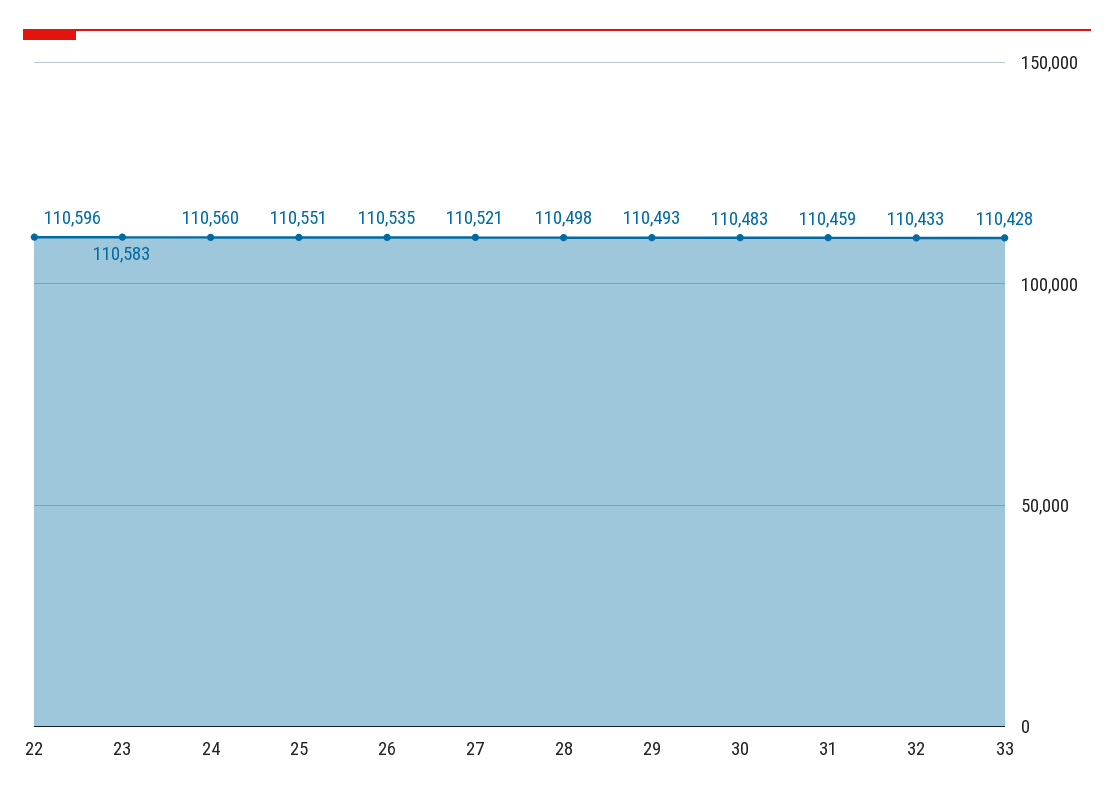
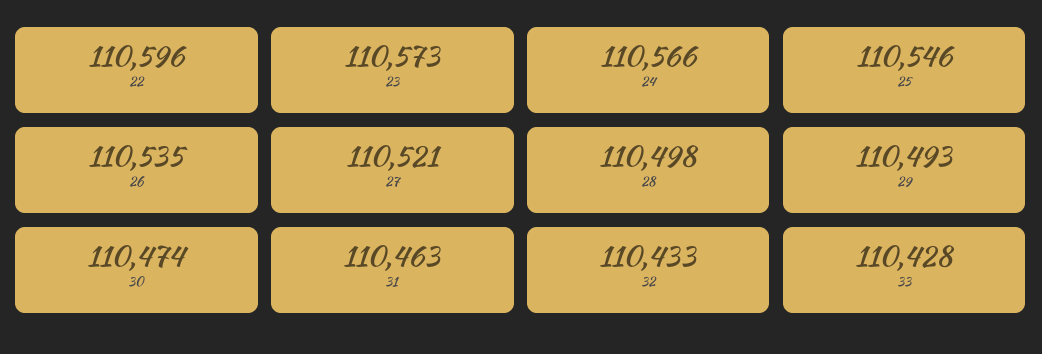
23: 110583 -> 110573
24: 110560 -> 110566
25: 110551 -> 110546
30: 110483 -> 110474
31: 110459 -> 110463

